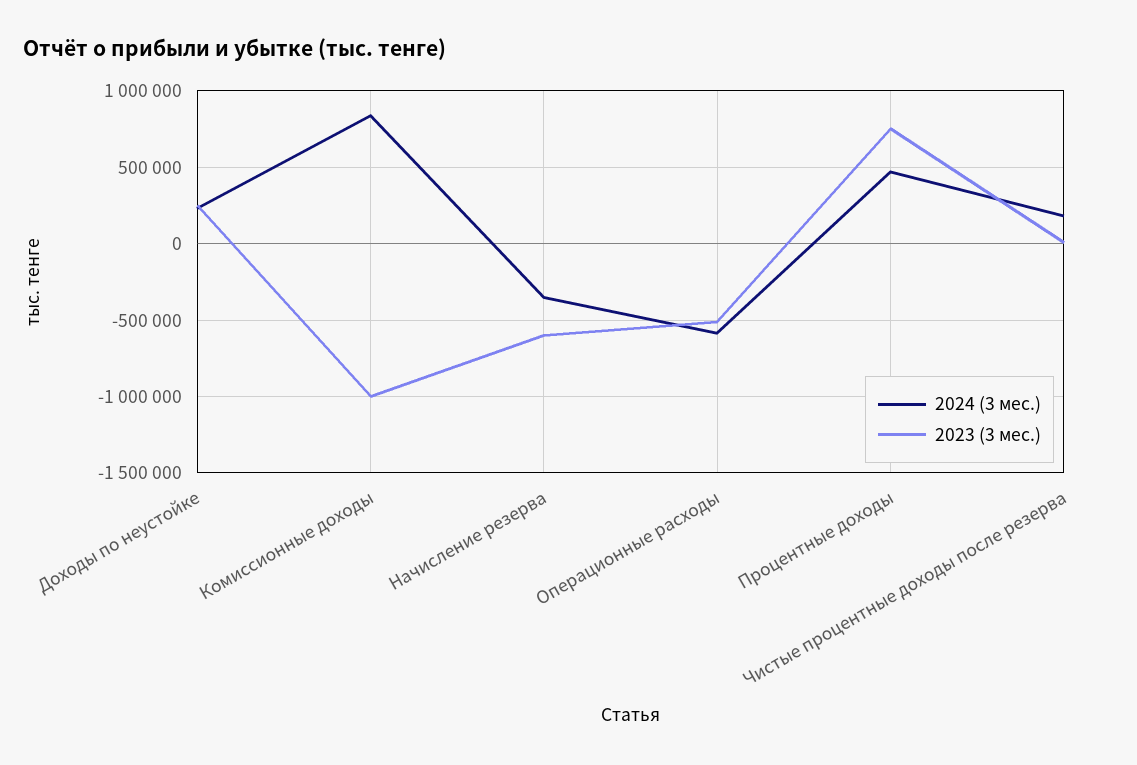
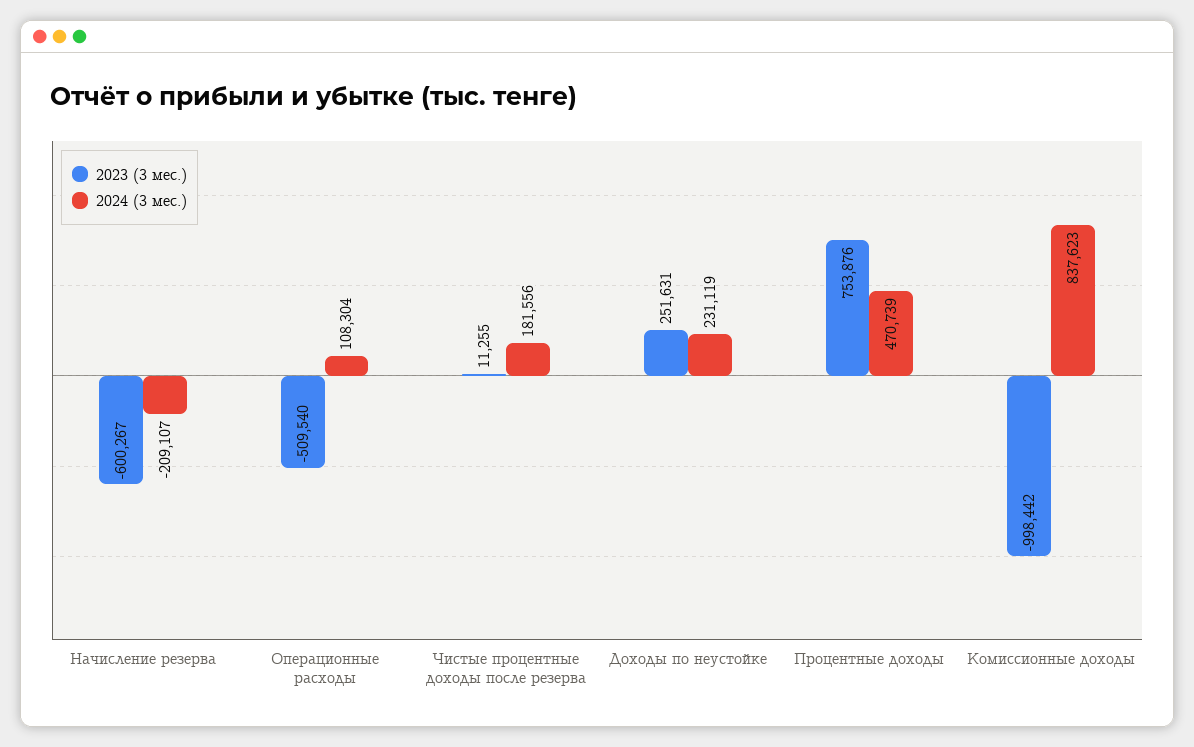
2024 (3 мес.), Начисление резерва: -350000 -> -209107
2024 (3 мес.), Операционные расходы: -600000 -> 108304

